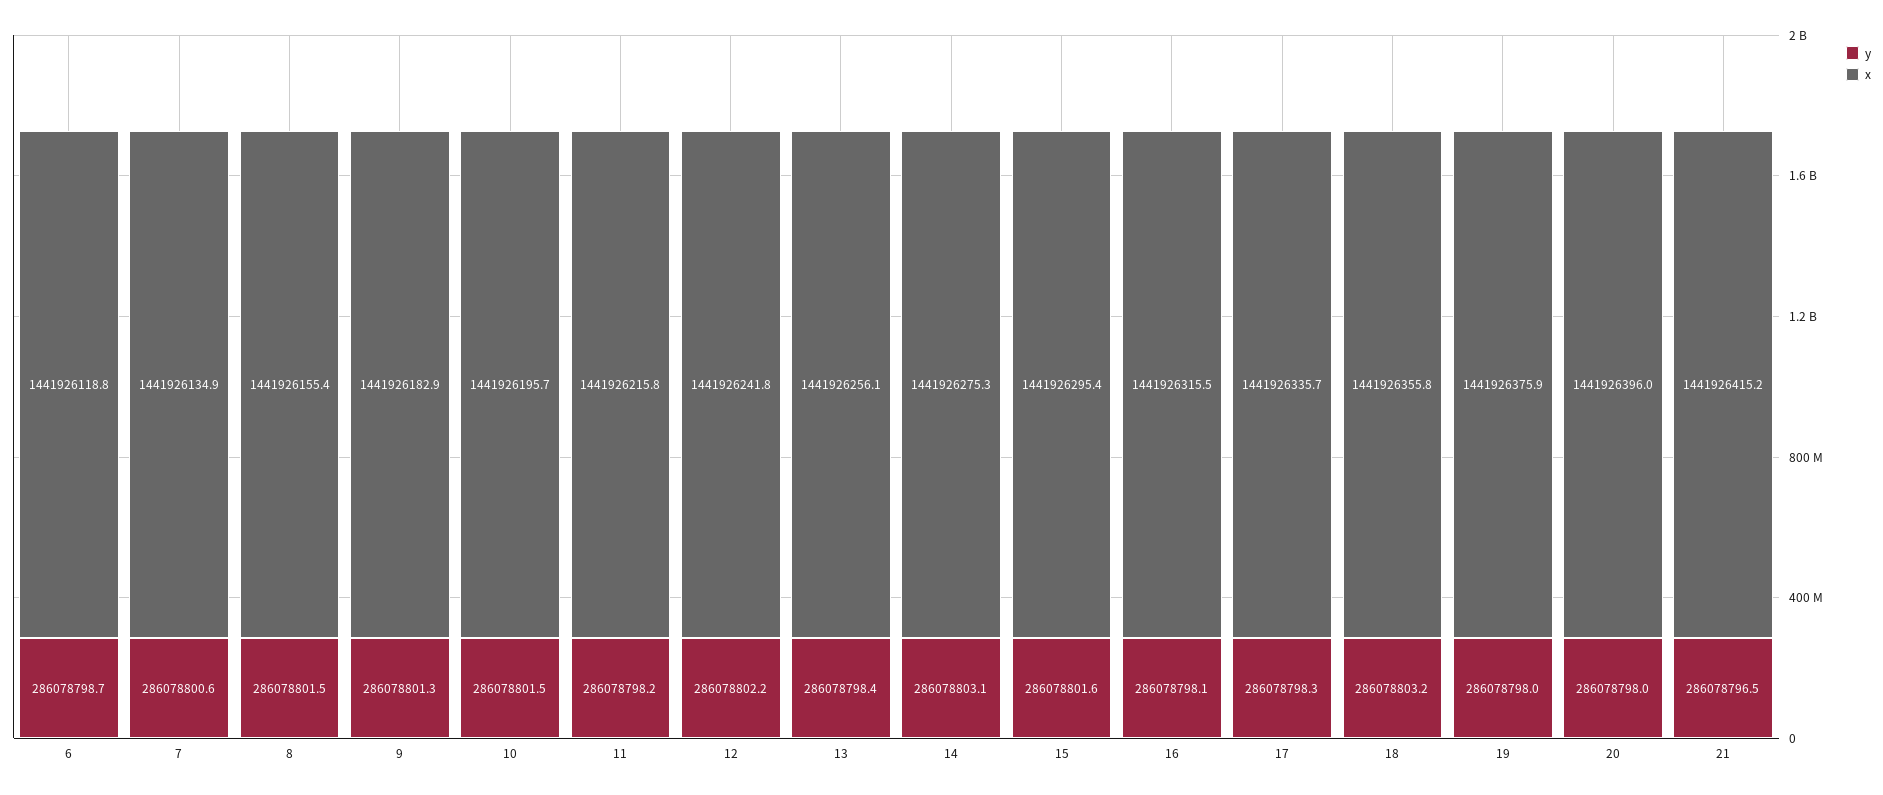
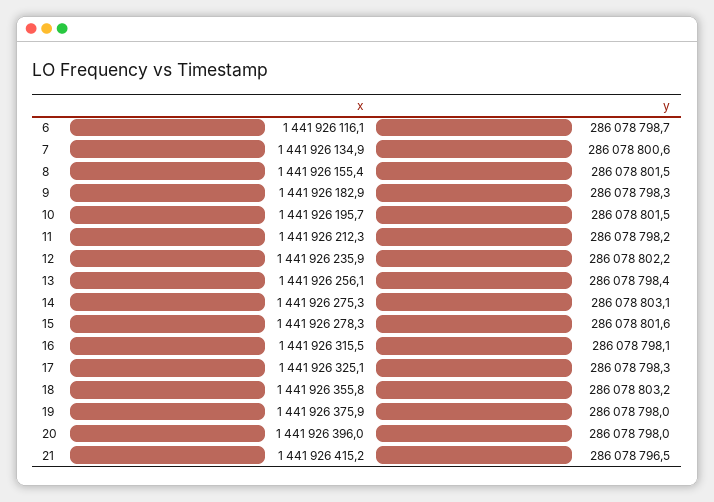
x, 6: 1441926118.8 -> 1441926116.1
y, 9: 286078801.3 -> 286078798.3
x, 11: 1441926215.8 -> 1441926212.3
x, 12: 1441926241.8 -> 1441926235.9
x, 15: 1441926295.4 -> 1441926278.3
x, 17: 1441926335.7 -> 1441926325.1

